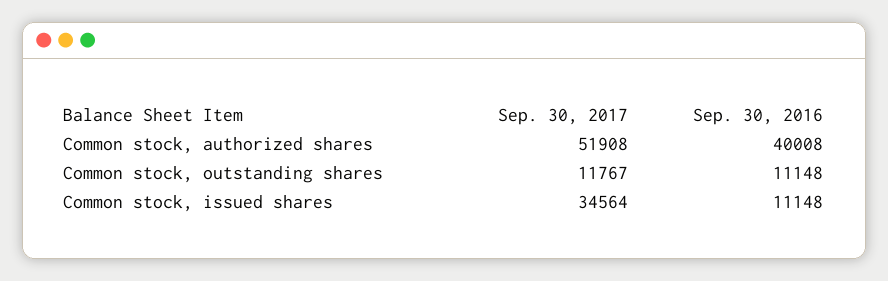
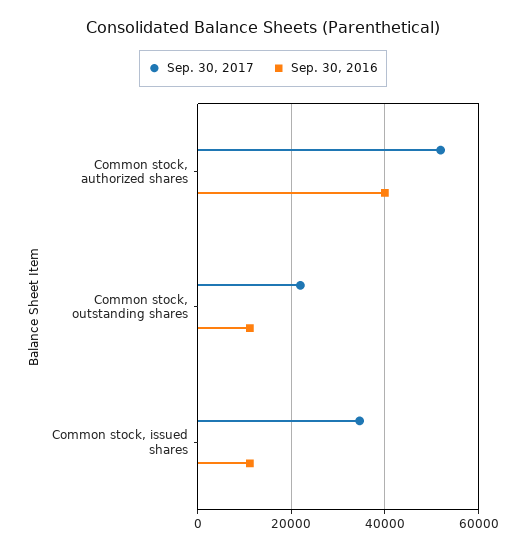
Sep. 30, 2017, Common stock, outstanding shares: 11767 -> 22000

